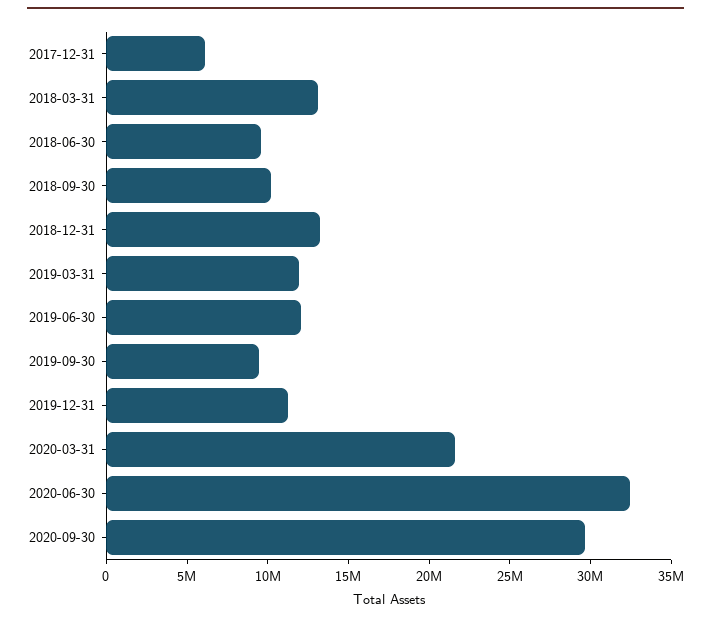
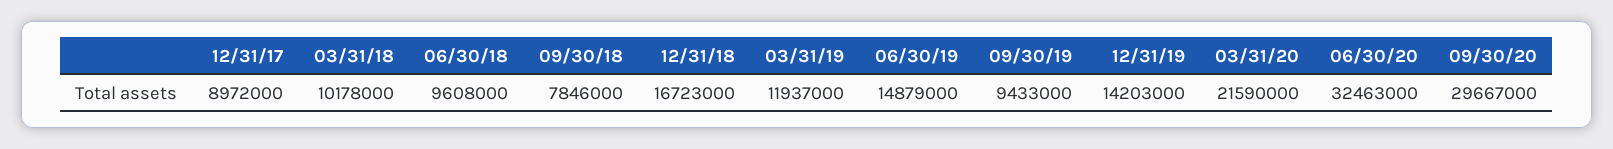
2017-12-31: 6000000 -> 8972000
2018-03-31: 13000000 -> 10178000
2018-09-30: 10000000 -> 7846000
2018-12-31: 13000000 -> 16723000
2019-06-30: 12000000 -> 14879000
2019-12-31: 11000000 -> 14203000

